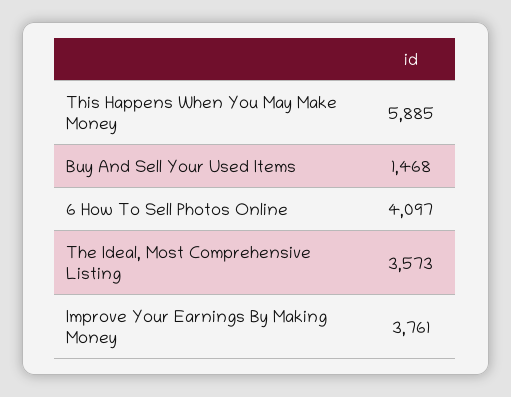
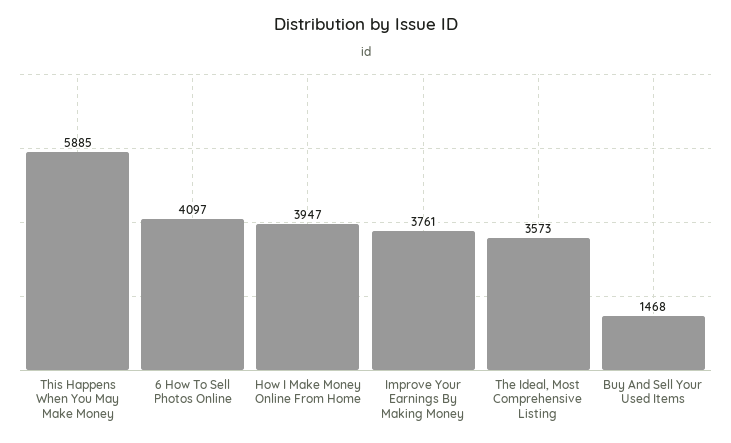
How I Make Money Online From Home: none -> 3947

